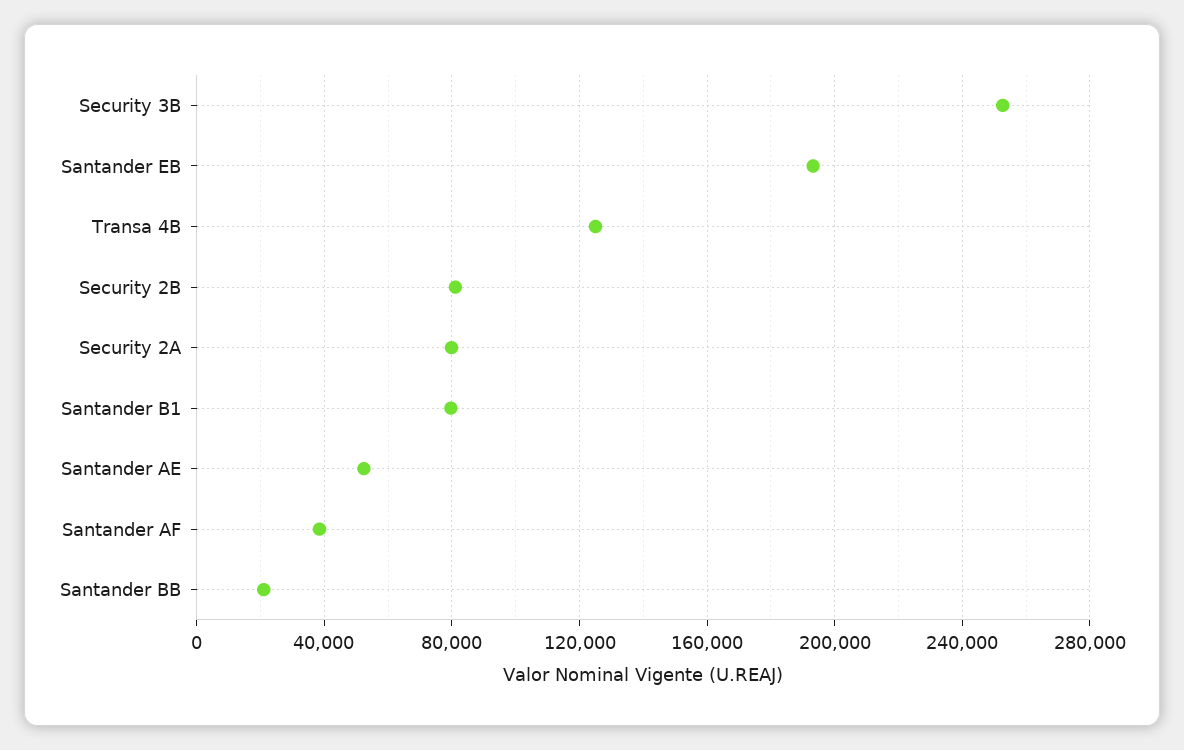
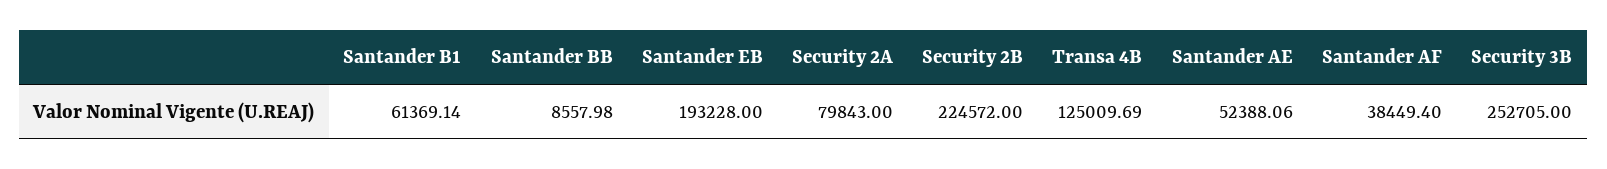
Security 2B: 80000 -> 224572
Santander B1: 80000 -> 61369.14
Santander BB: 20000 -> 8557.98

